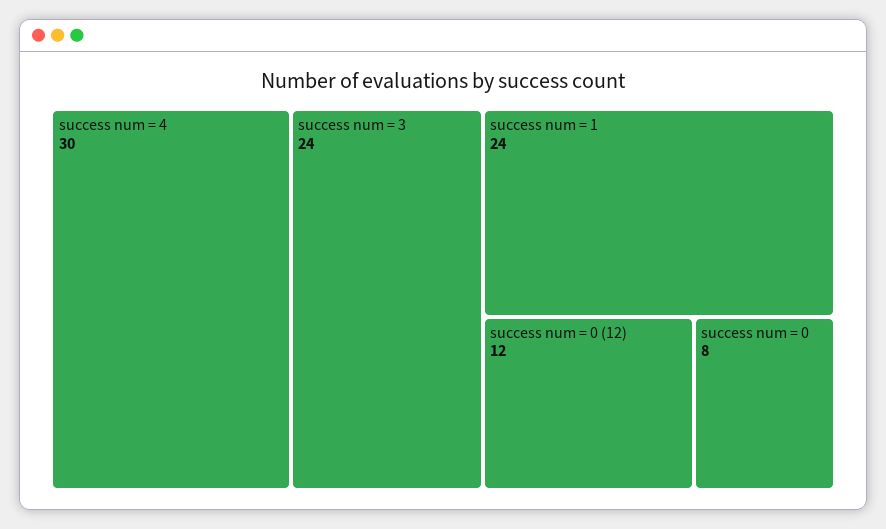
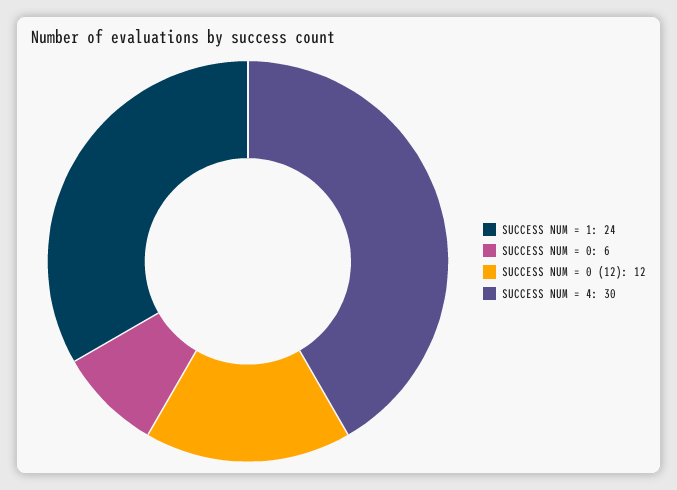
success num = 3: 24 -> none
success num = 0: 8 -> 6

